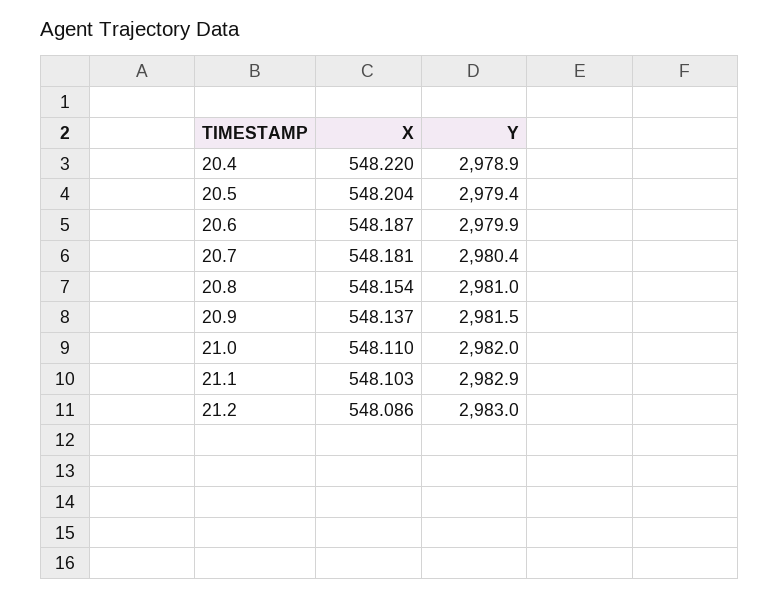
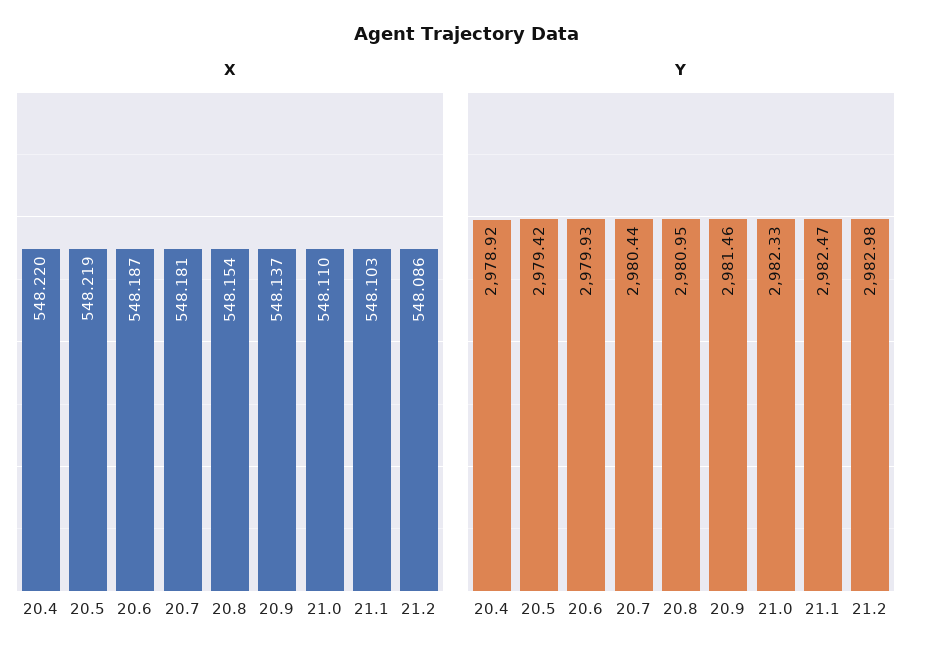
X, 20.5: 548.204 -> 548.219
Y, 21.0: 2982 -> 2982.33
Y, 21.1: 2982.9 -> 2982.47

